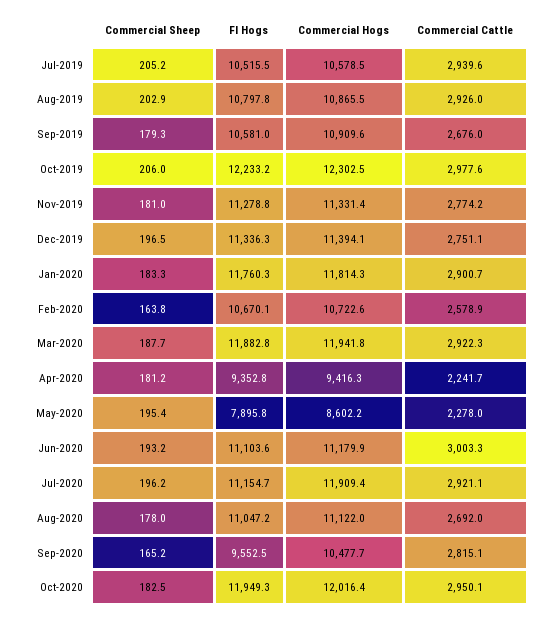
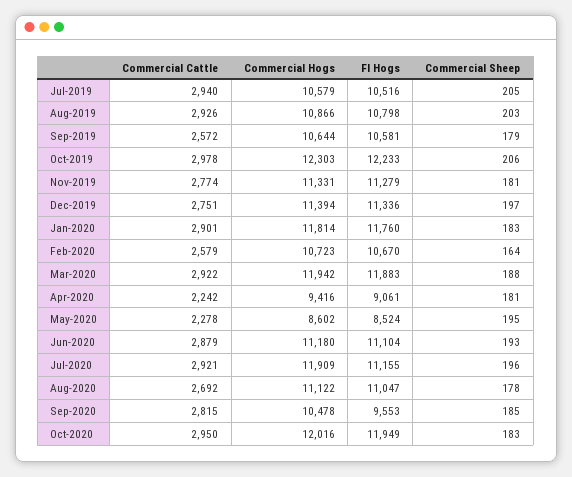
Commercial Hogs, Sep-2019: 10909.6 -> 10644
Commercial Cattle, Sep-2019: 2676 -> 2572
FI Hogs, Apr-2020: 9352.8 -> 9061
FI Hogs, May-2020: 7895.8 -> 8524
Commercial Cattle, Jun-2020: 3003.3 -> 2879
Commercial Sheep, Sep-2020: 165.2 -> 185

